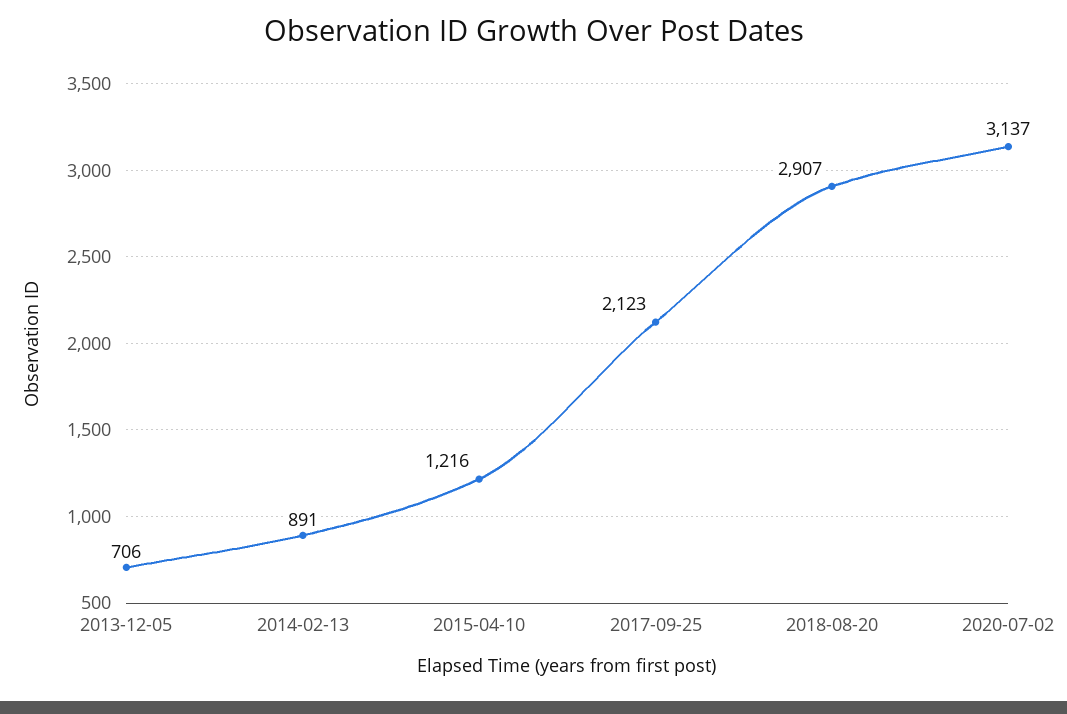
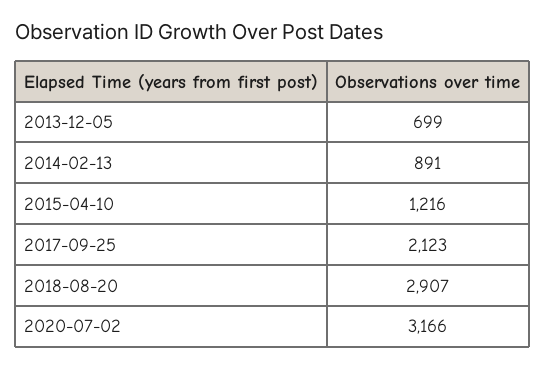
2013-12-05: 706 -> 699
2020-07-02: 3137 -> 3166

